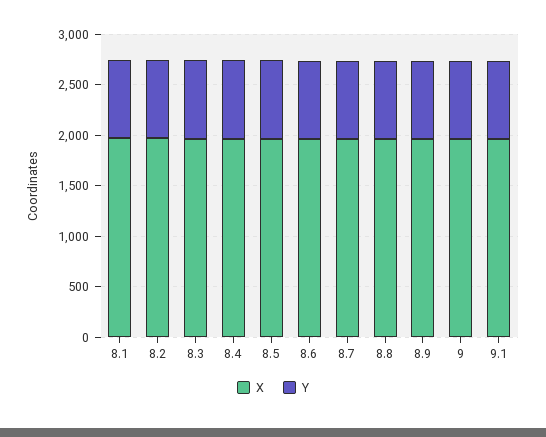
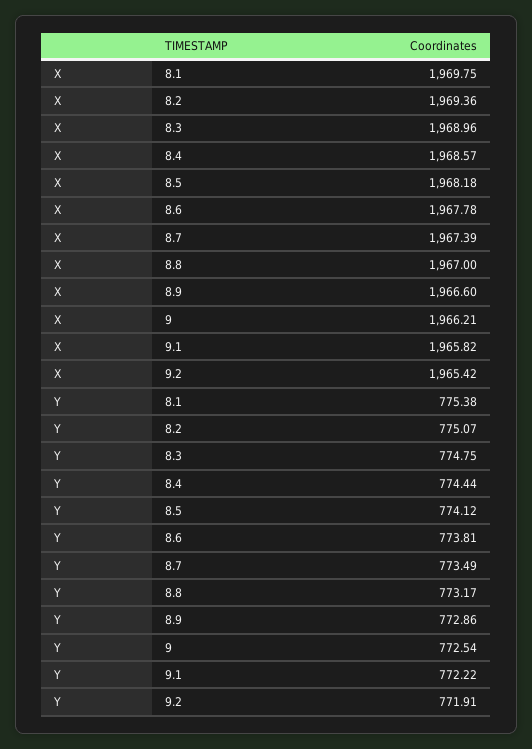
X, 9.2: none -> 1965.42
Y, 9.2: none -> 771.91

